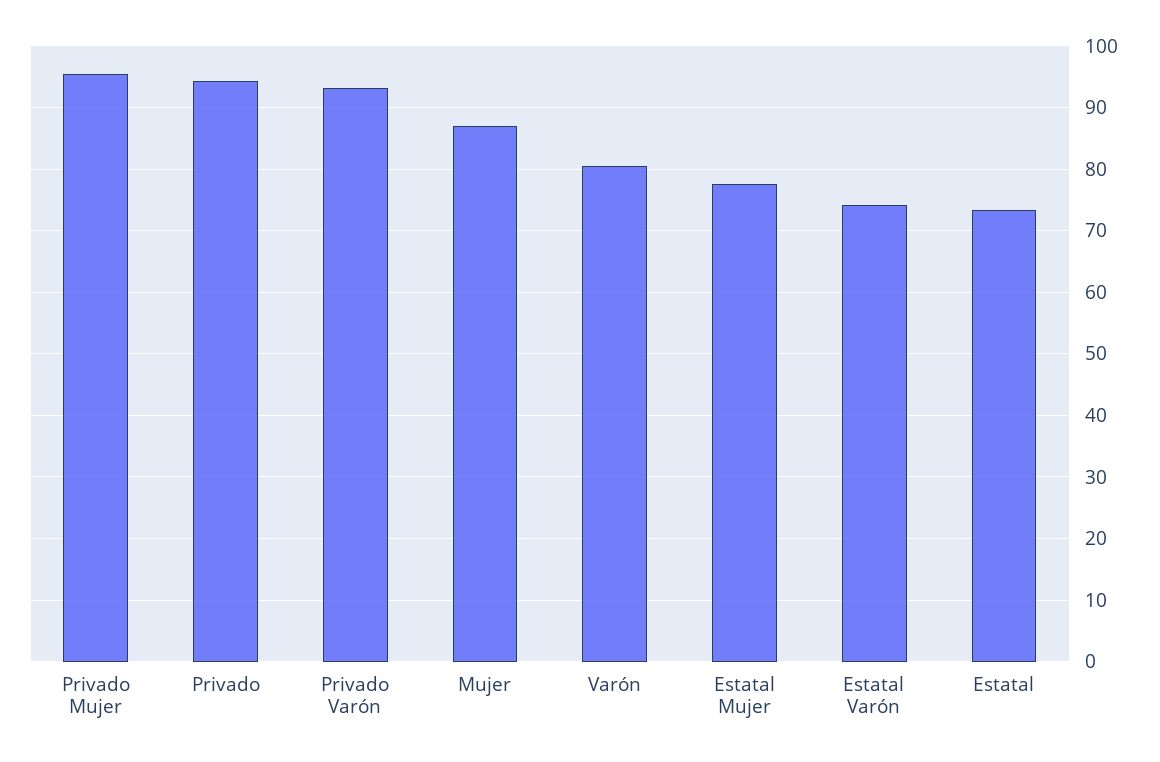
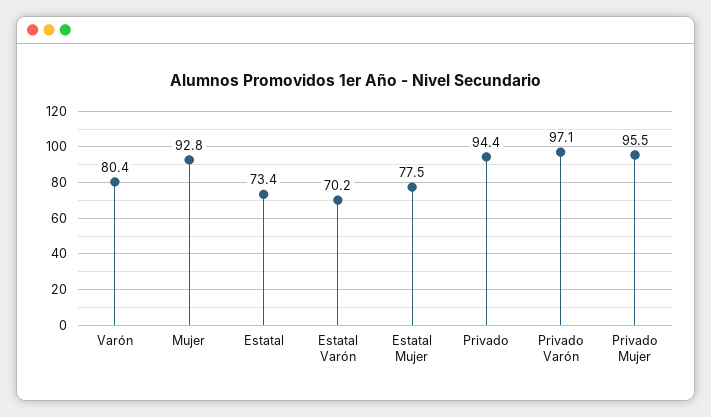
Privado Varón: 93 -> 97.1
Mujer: 87 -> 92.8
Estatal Varón: 74 -> 70.2

